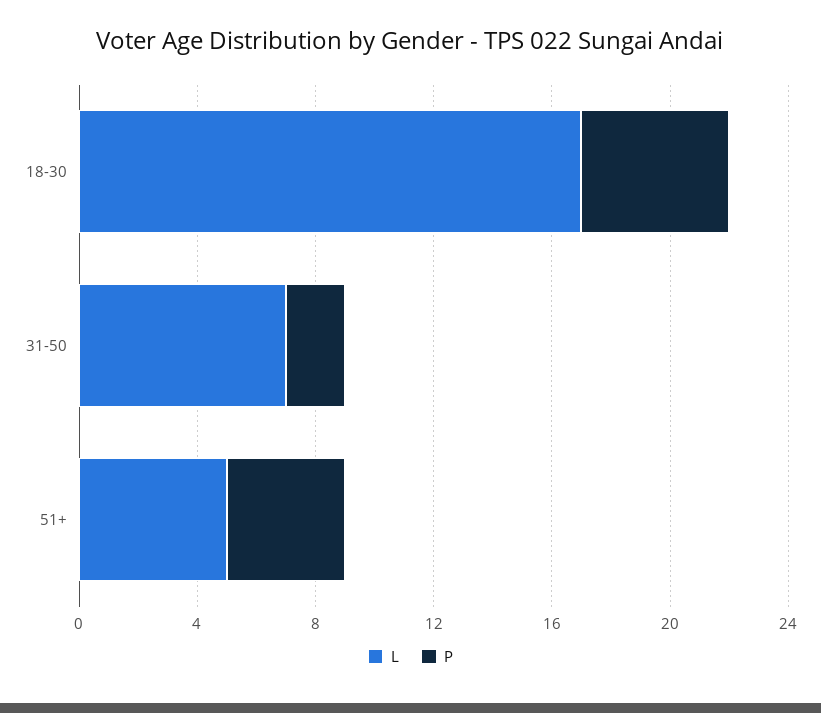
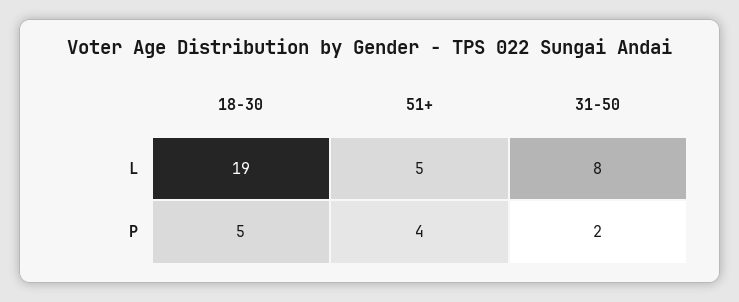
L, 18-30: 17 -> 19
L, 31-50: 7 -> 8

